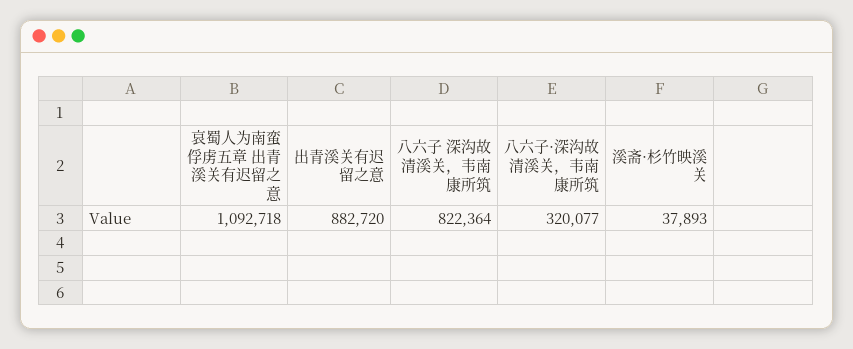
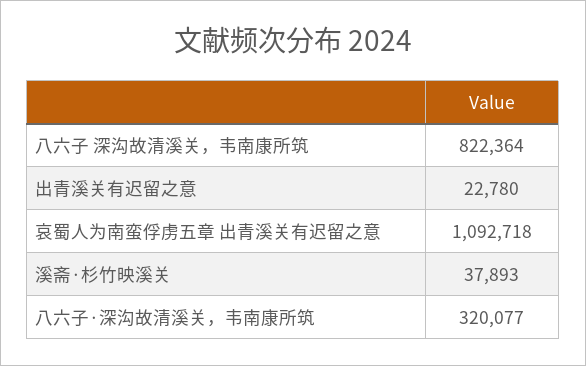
出青溪关有迟留之意: 882720 -> 22780

